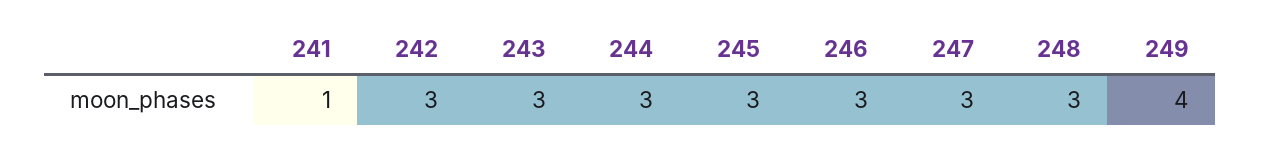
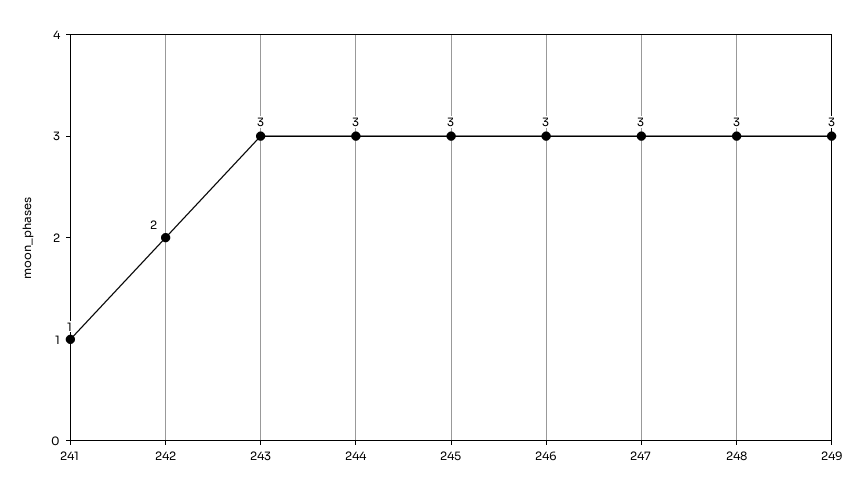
242: 3 -> 2
249: 4 -> 3

